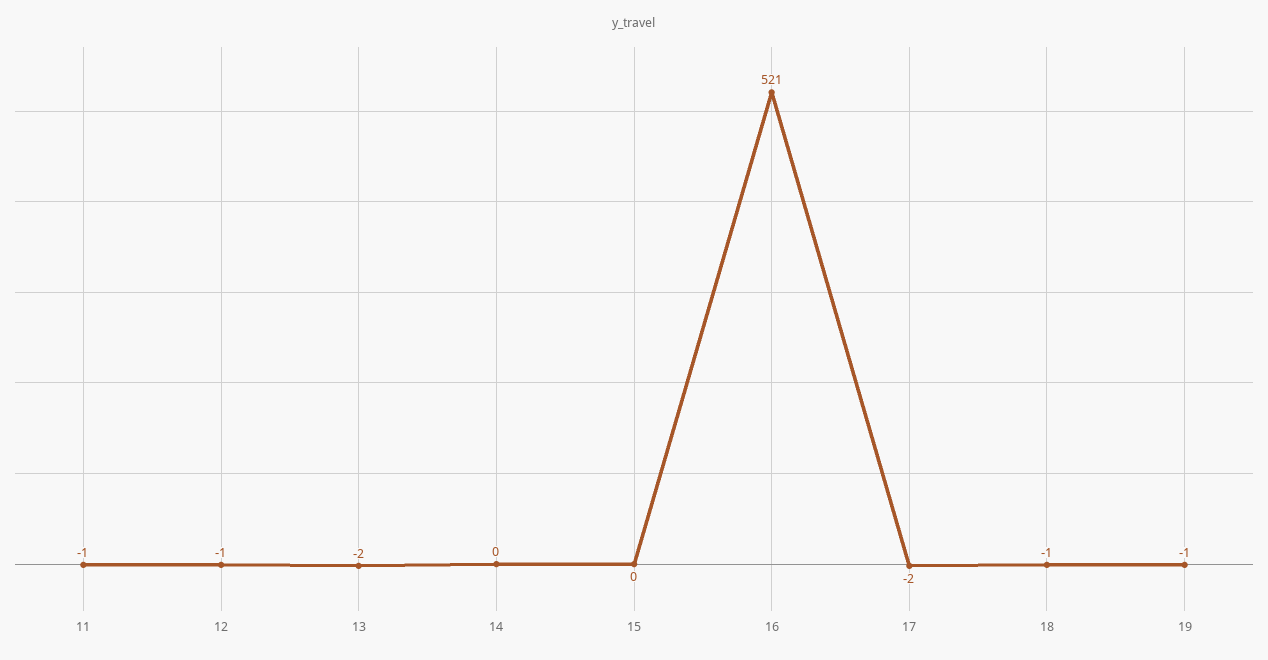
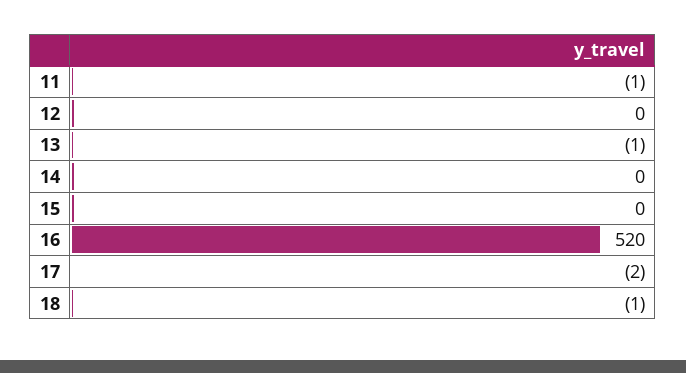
12: -1 -> 0
13: -2 -> -1
16: 521 -> 520
19: -1 -> none

